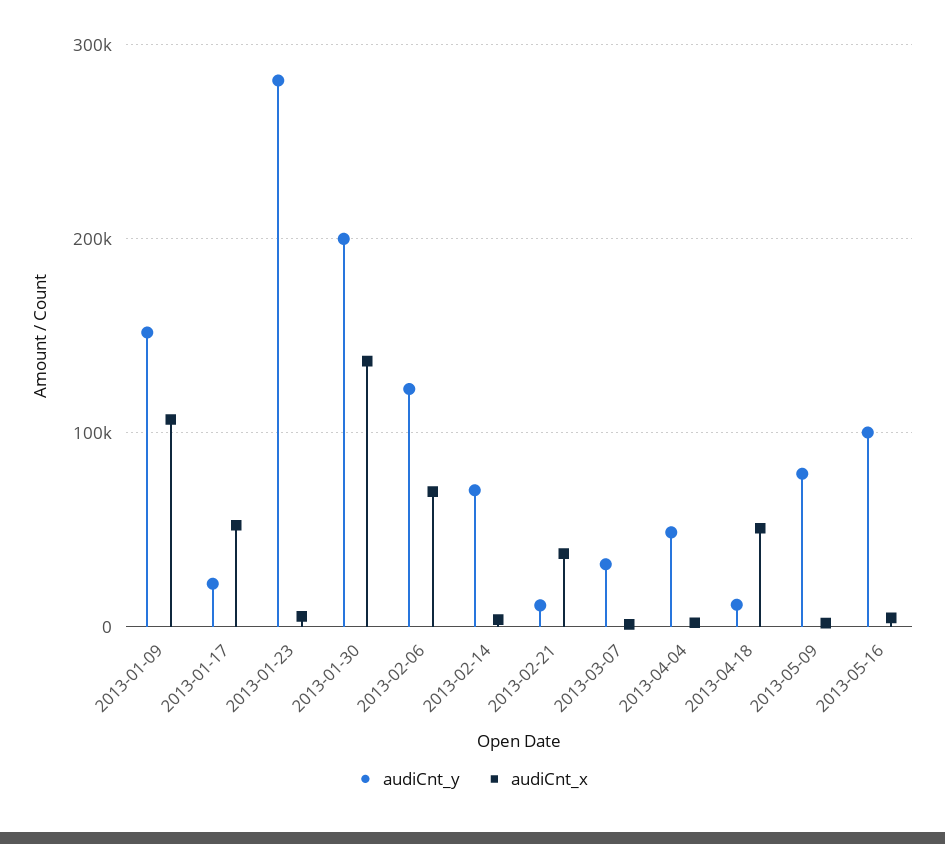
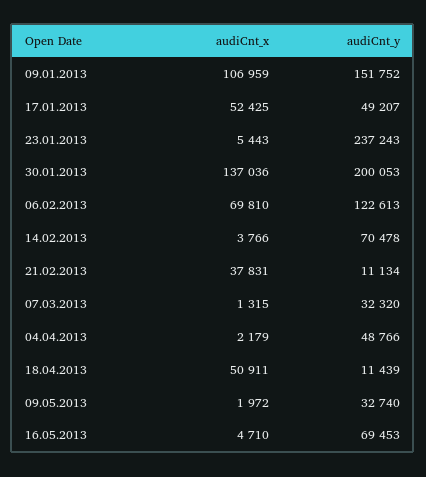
audiCnt_y, 2013-01-17: 20000 -> 49207
audiCnt_y, 2013-01-23: 280000 -> 237243
audiCnt_y, 2013-05-09: 80000 -> 32740
audiCnt_y, 2013-05-16: 100000 -> 69453

